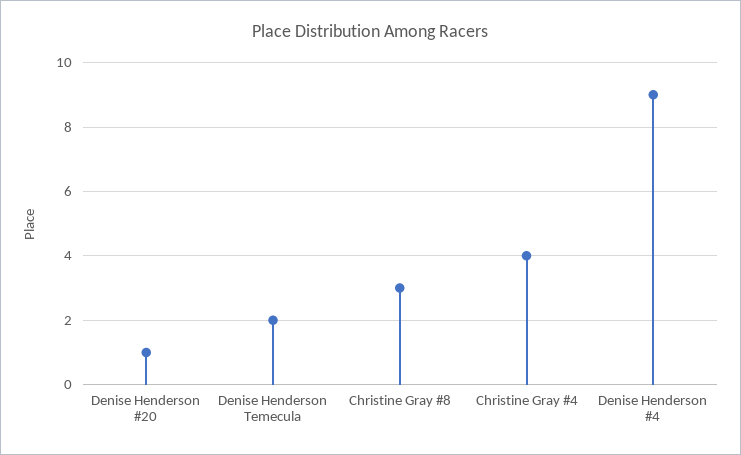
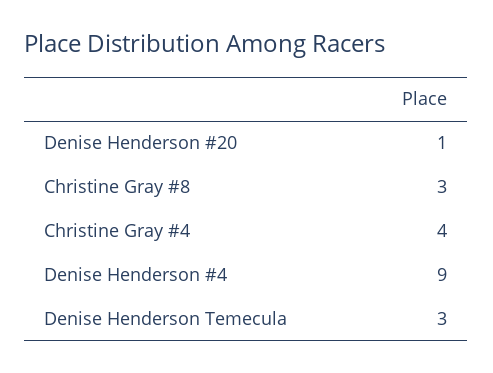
Denise Henderson Temecula: 2 -> 3

